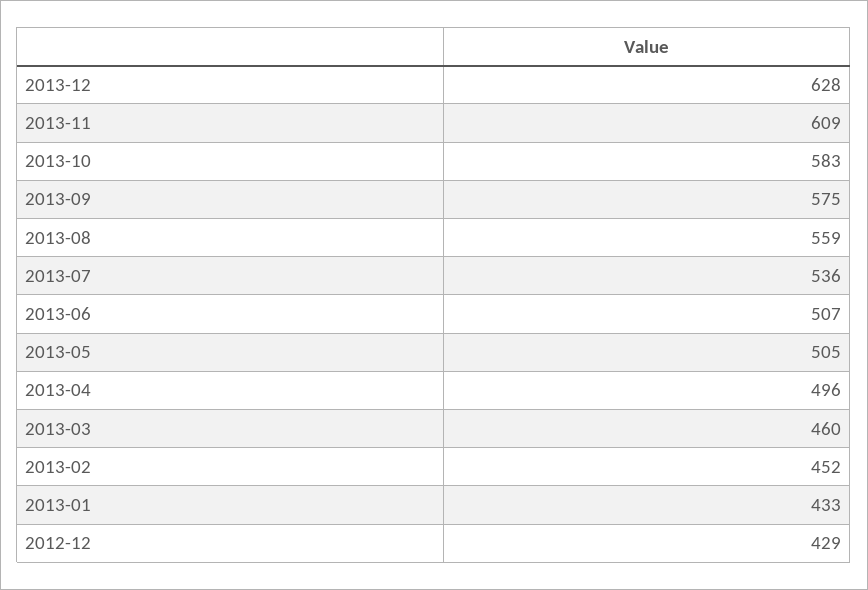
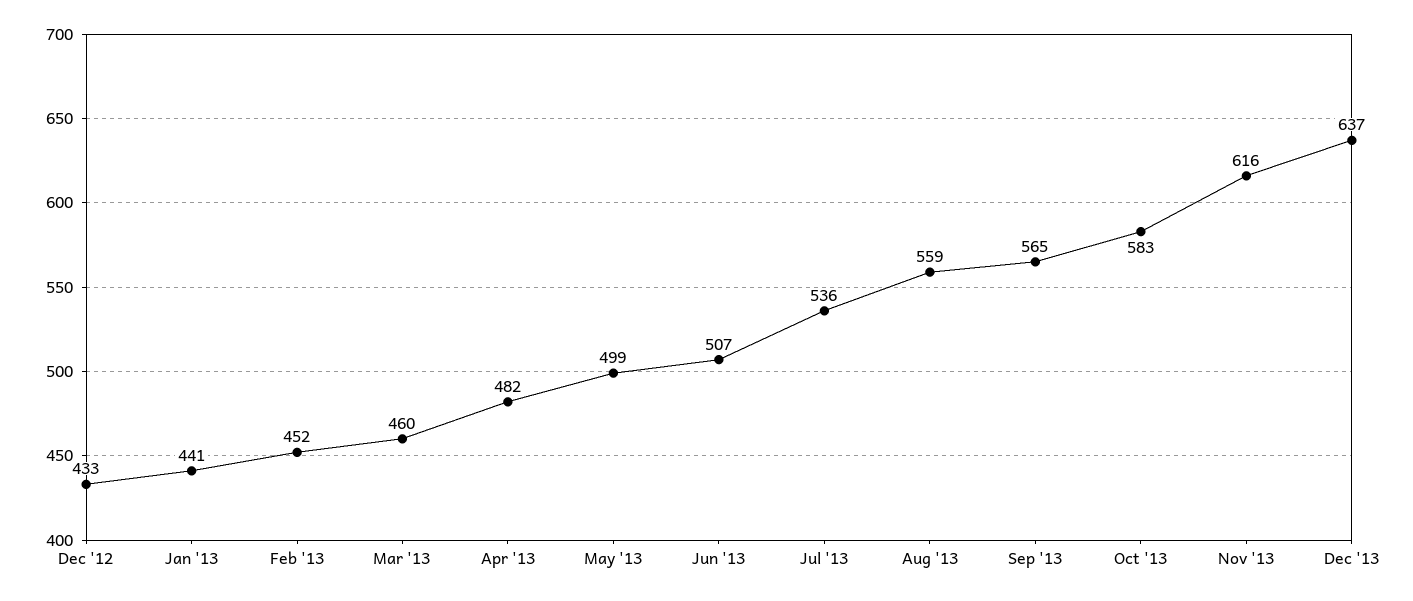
2013-12: 628 -> 637
2013-11: 609 -> 616
2013-09: 575 -> 565
2013-05: 505 -> 499
2013-04: 496 -> 482
2013-01: 433 -> 441
2012-12: 429 -> 433

